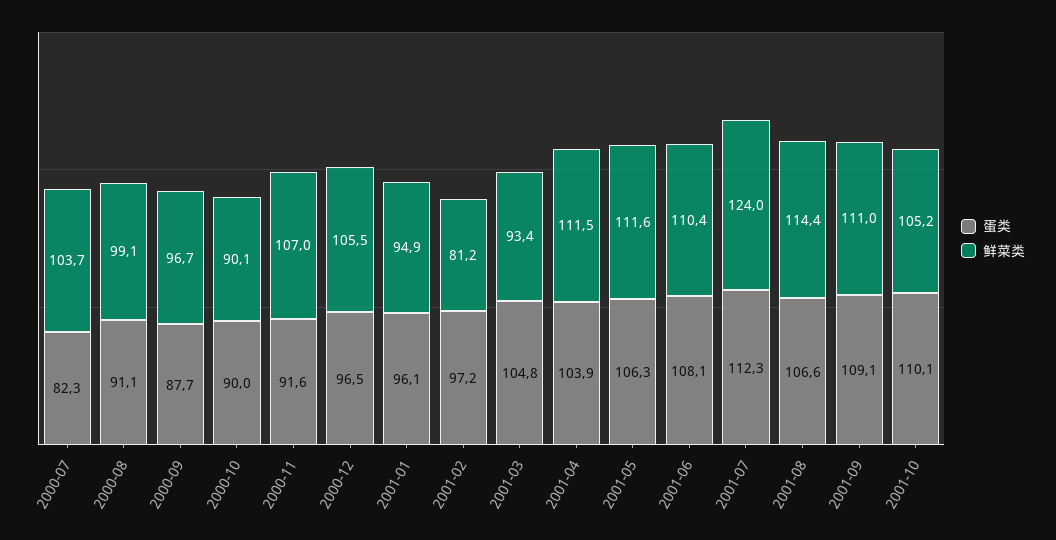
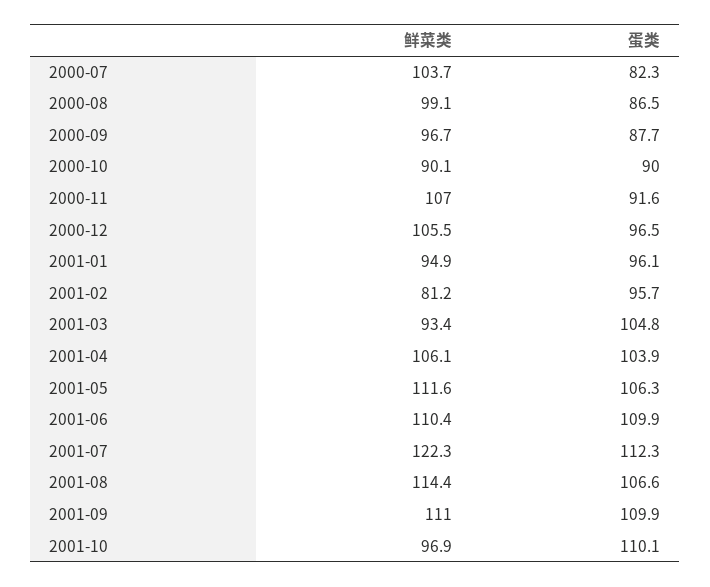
蛋类, 2000-08: 91.1 -> 86.5
蛋类, 2001-02: 97.2 -> 95.7
鲜菜类, 2001-04: 111.5 -> 106.1
蛋类, 2001-06: 108.1 -> 109.9
鲜菜类, 2001-07: 124 -> 122.3
蛋类, 2001-09: 109.1 -> 109.9
鲜菜类, 2001-10: 105.2 -> 96.9

